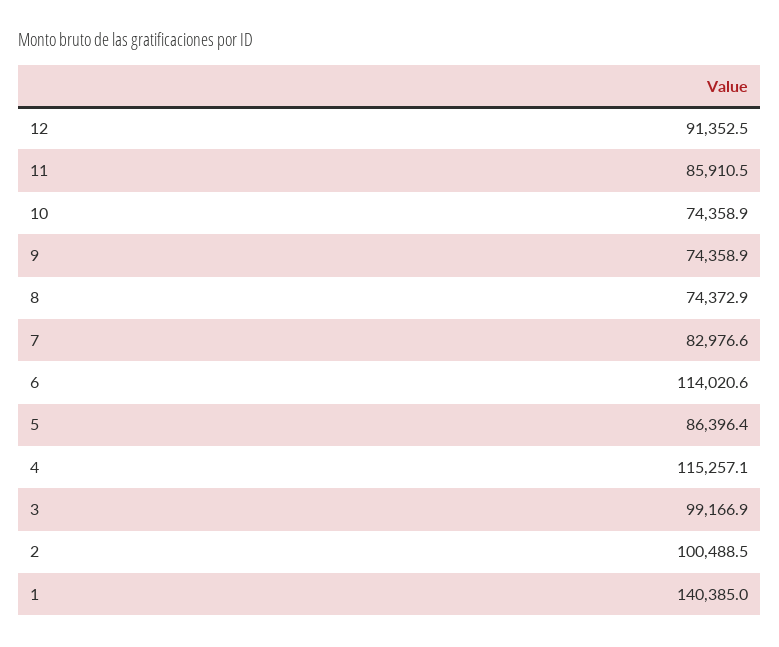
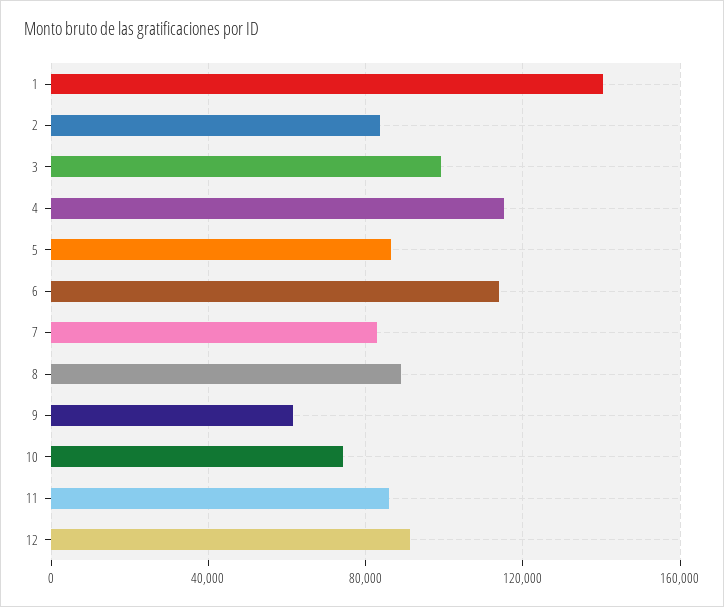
9: 74358.9 -> 60000
8: 74372.9 -> 90000
2: 100488.5 -> 85000

